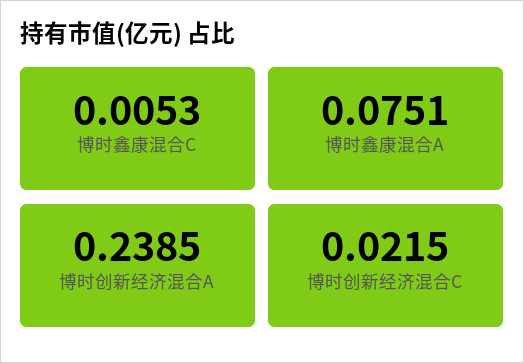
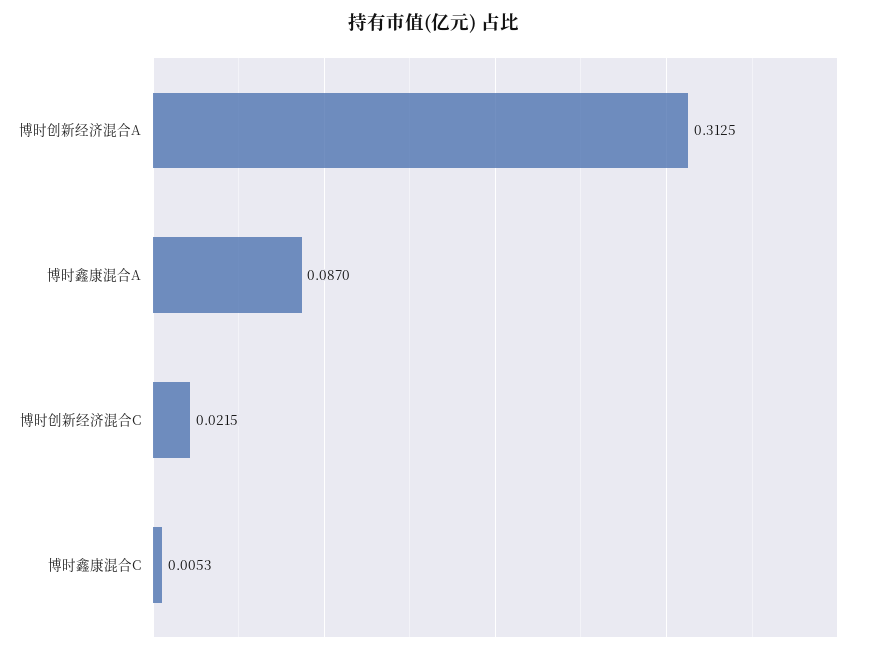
博时鑫康混合A: 0.0751 -> 0.087
博时创新经济混合A: 0.2385 -> 0.3125

